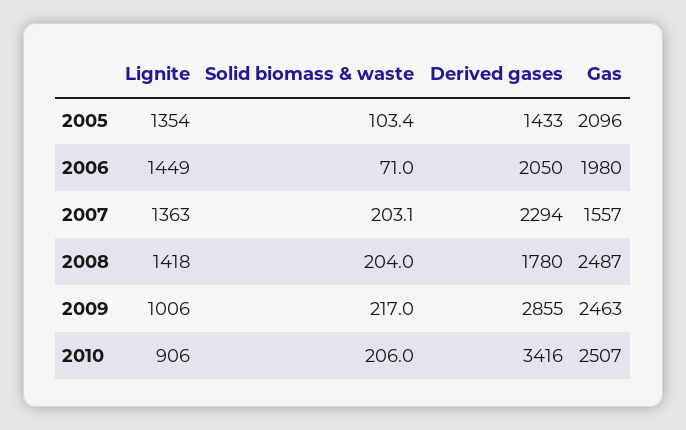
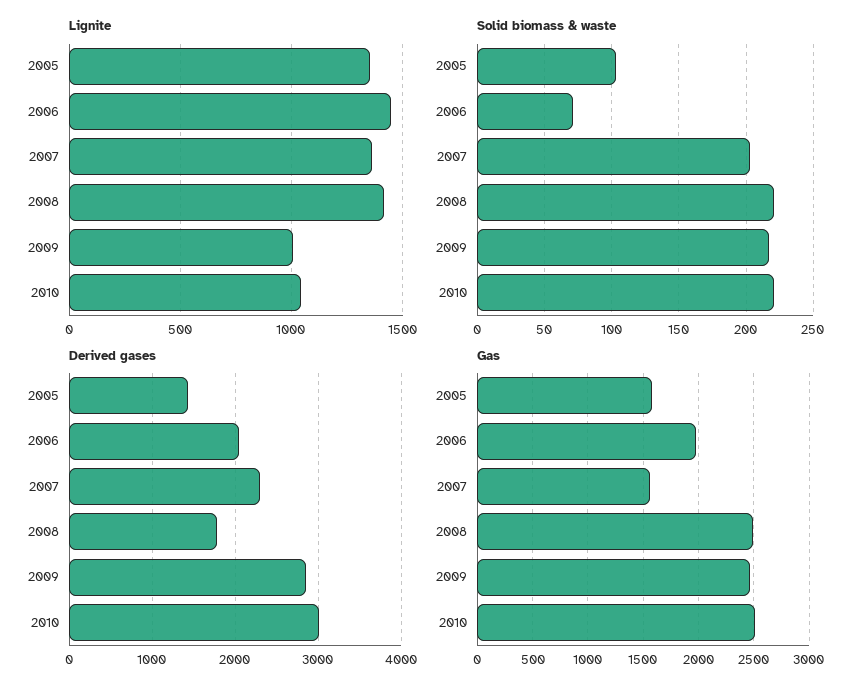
Gas, 2005: 2096 -> 1600
Solid biomass & waste, 2008: 204 -> 220
Lignite, 2010: 906 -> 1050
Solid biomass & waste, 2010: 206 -> 220
Derived gases, 2010: 3416 -> 3000

